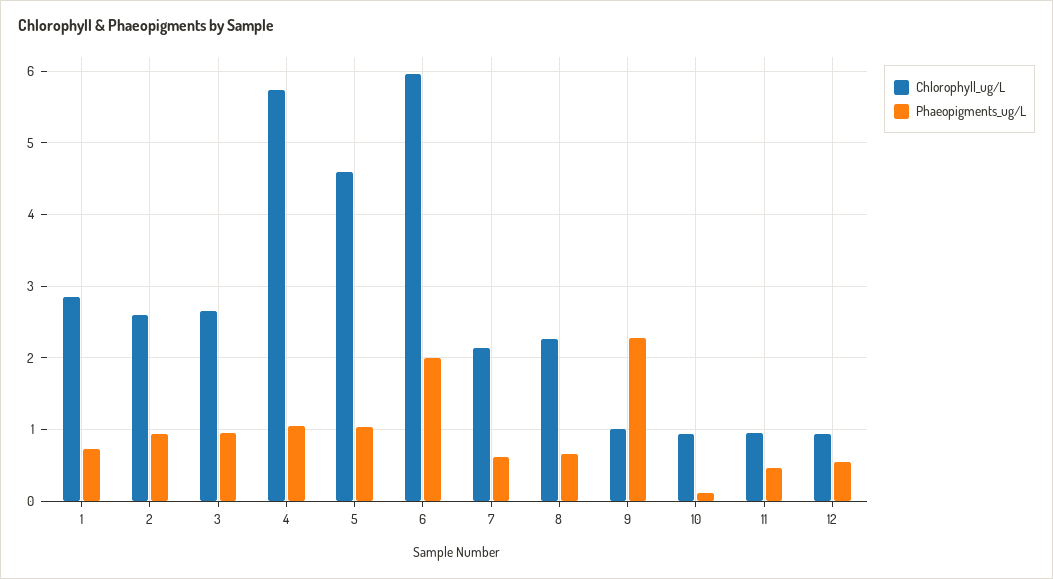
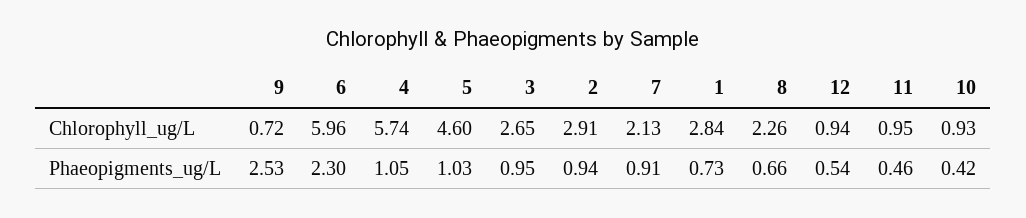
Chlorophyll_ug/L, 2: 2.6 -> 2.91
Phaeopigments_ug/L, 6: 2 -> 2.3
Phaeopigments_ug/L, 7: 0.6 -> 0.91
Chlorophyll_ug/L, 9: 1 -> 0.72
Phaeopigments_ug/L, 9: 2.3 -> 2.53
Phaeopigments_ug/L, 10: 0.1 -> 0.42

